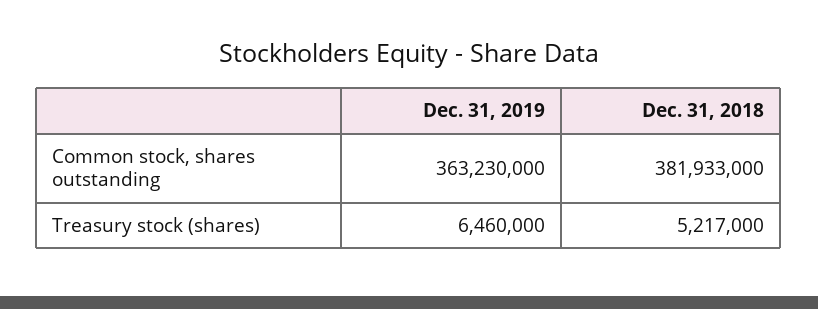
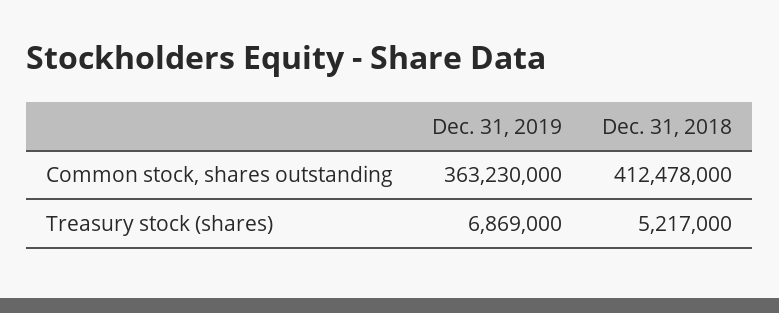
Dec. 31, 2018, Common stock, shares outstanding: 381933000 -> 412478000
Dec. 31, 2019, Treasury stock (shares): 6460000 -> 6869000

